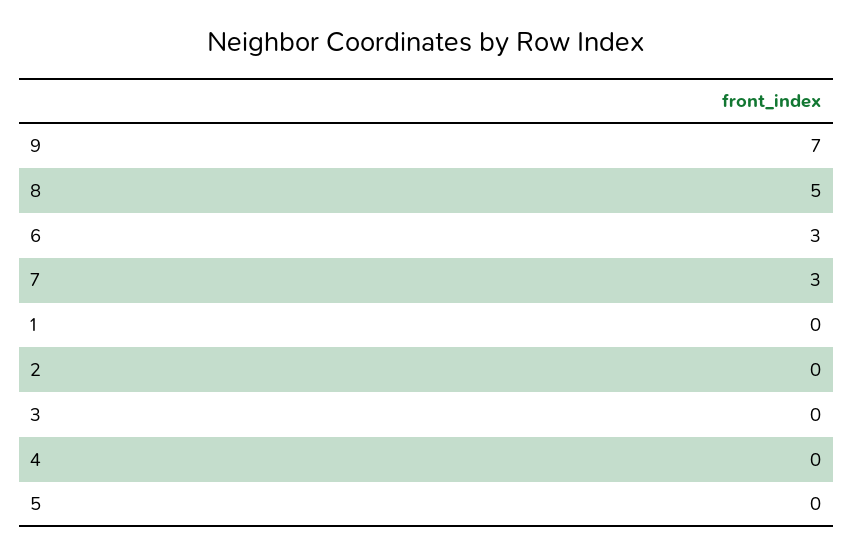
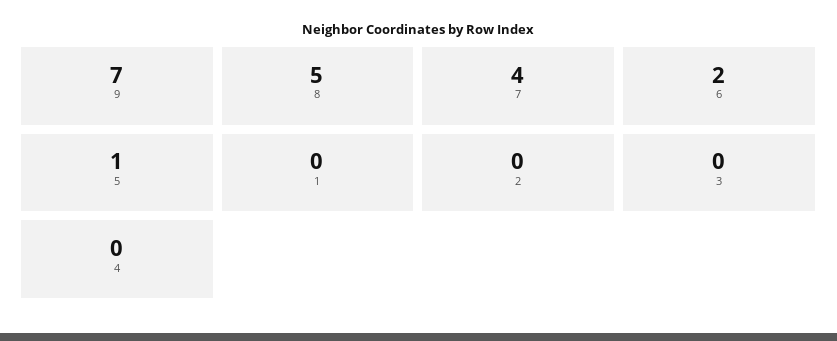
6: 3 -> 2
7: 3 -> 4
5: 0 -> 1

